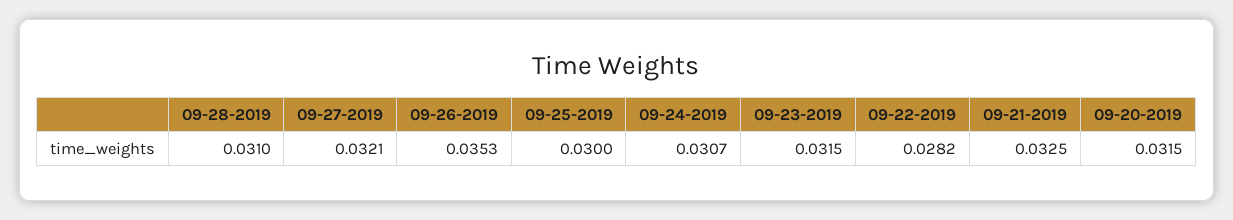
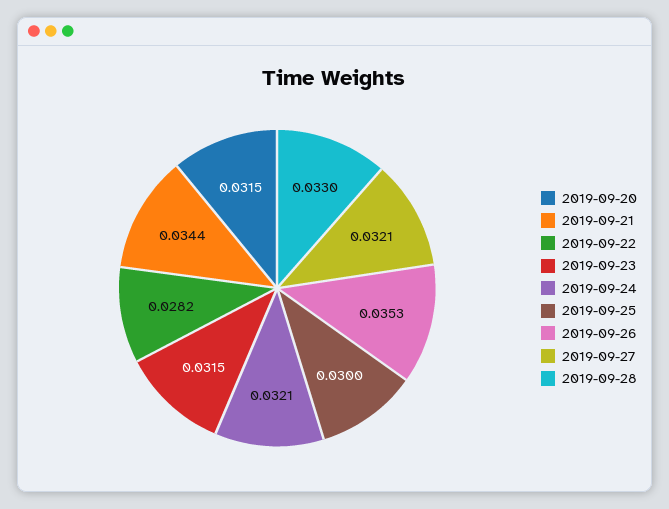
09-28-2019: 0.031 -> 0.033
09-24-2019: 0.0307 -> 0.0321
09-21-2019: 0.0325 -> 0.0344

